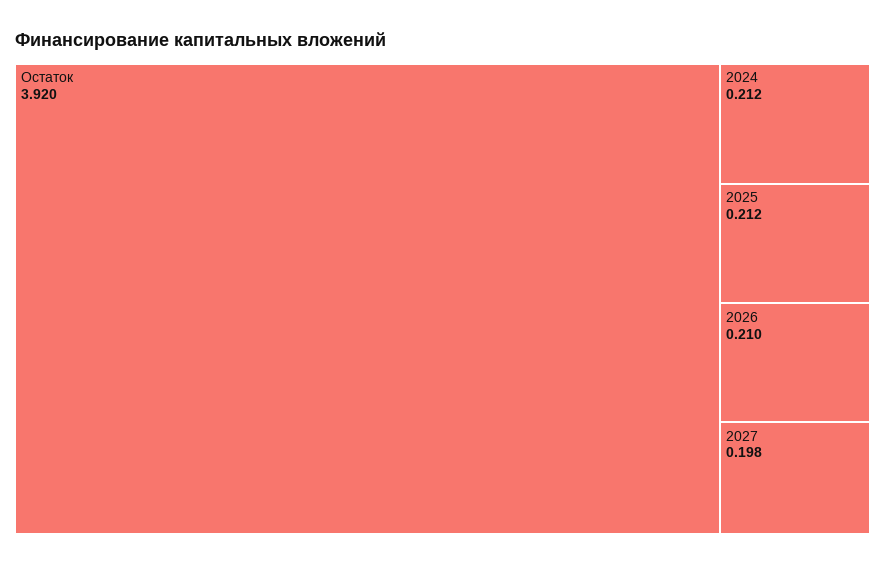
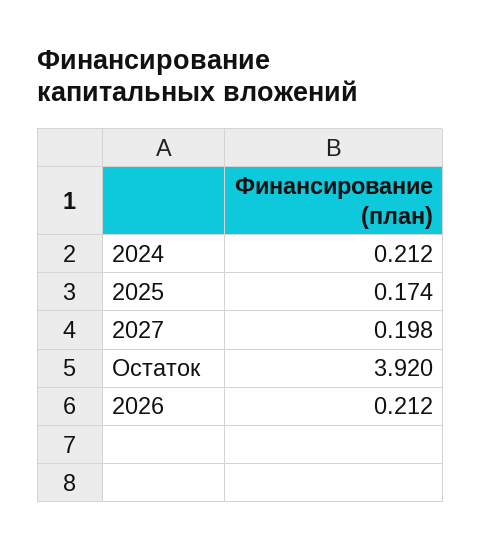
2025: 0.212 -> 0.174
2026: 0.21 -> 0.212

